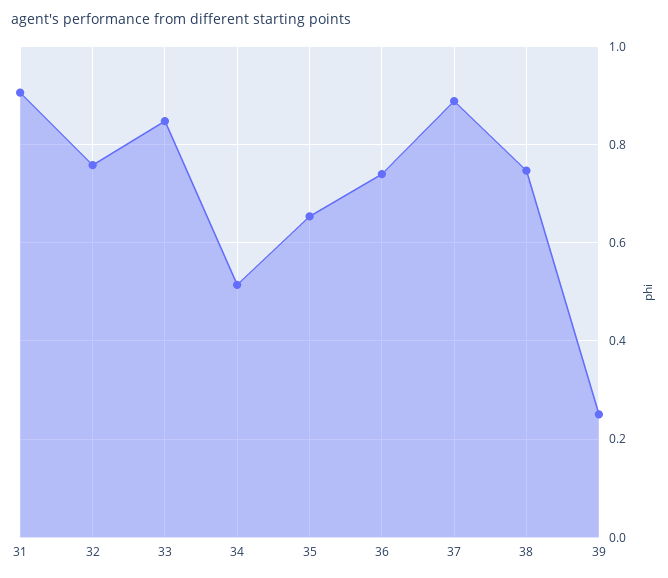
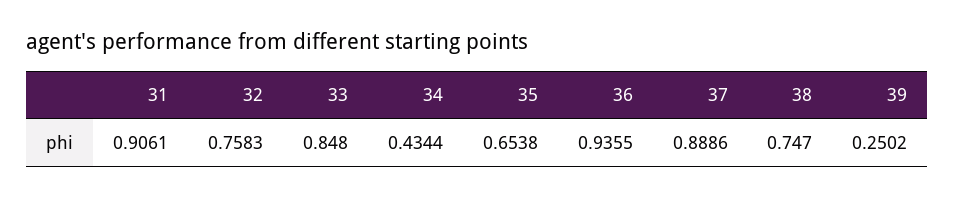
34: 0.52 -> 0.4344
36: 0.74 -> 0.9355

